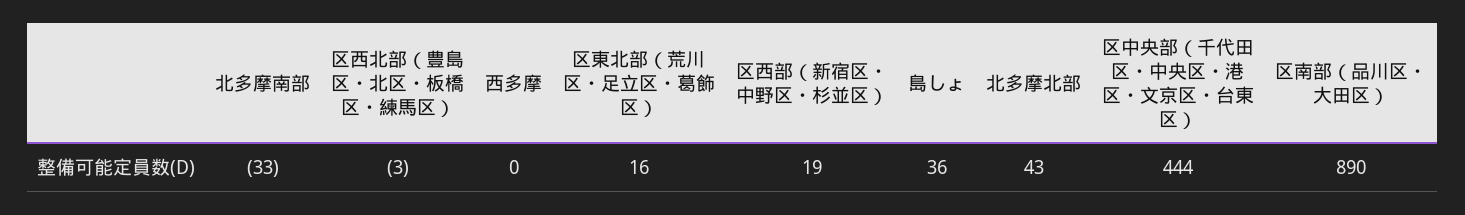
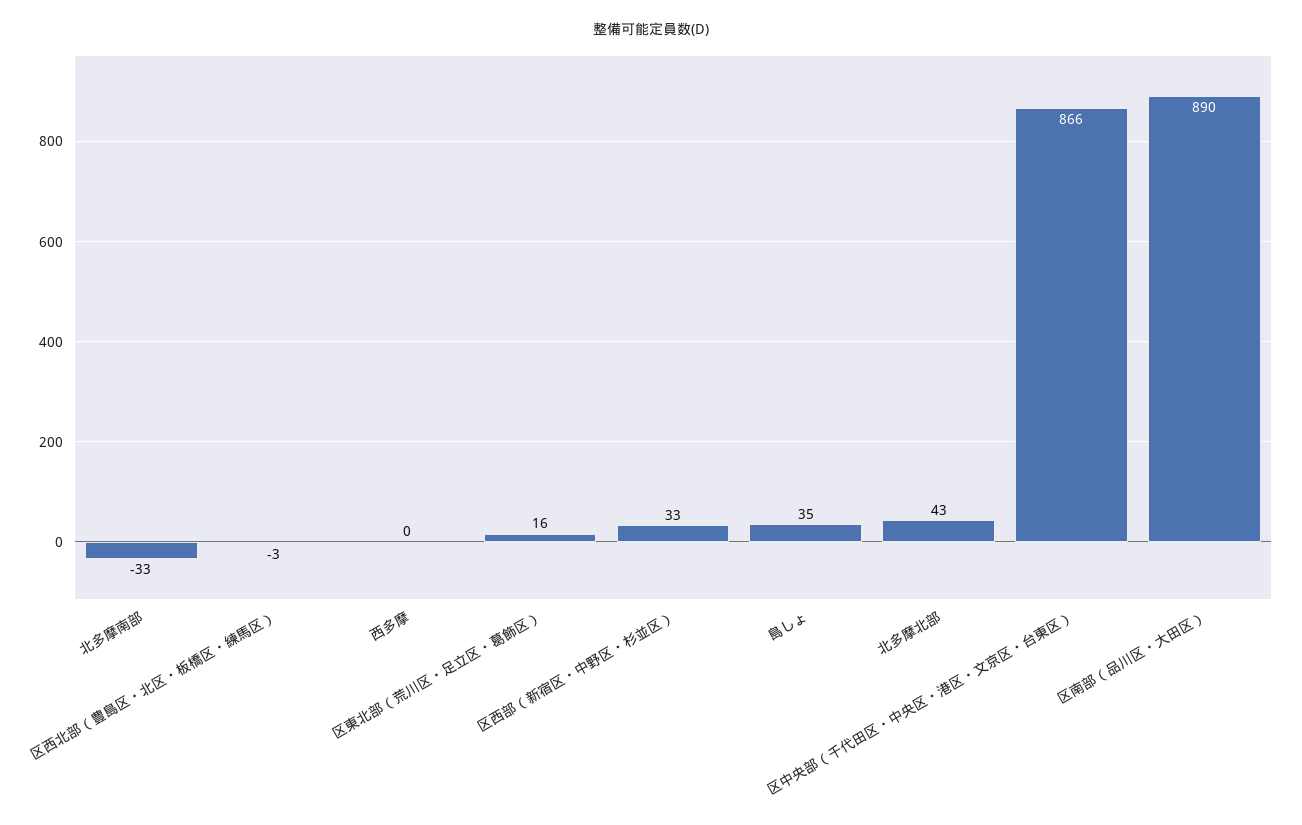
区西部（新宿区・中野区・杉並区）: 19 -> 33
島しょ: 36 -> 35
区中央部（千代田区・中央区・港区・文京区・台東区）: 444 -> 866

